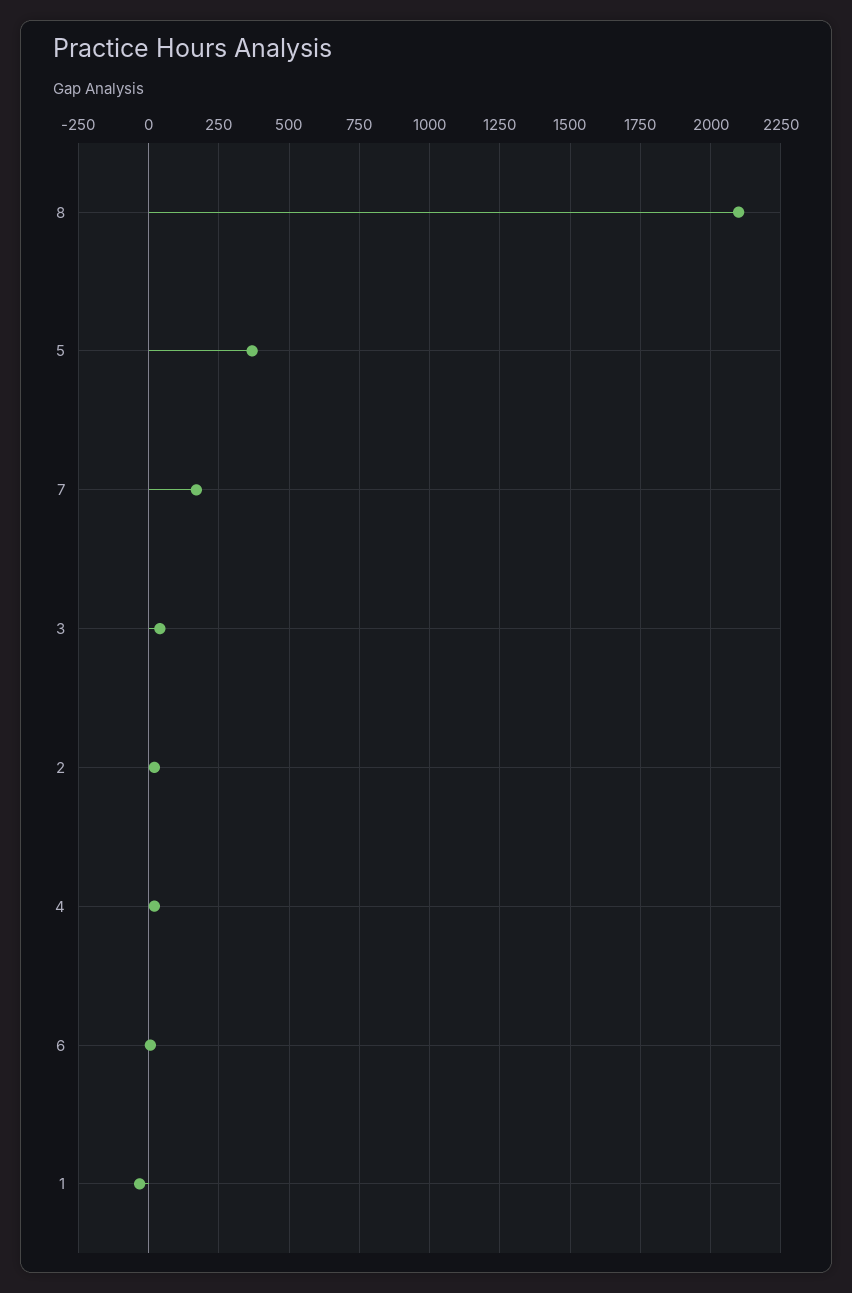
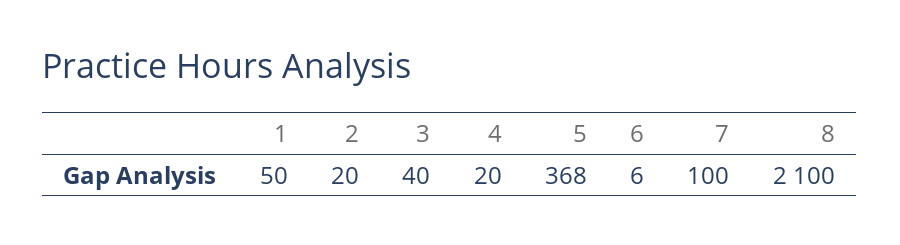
7: 175 -> 100
1: -25 -> 50

